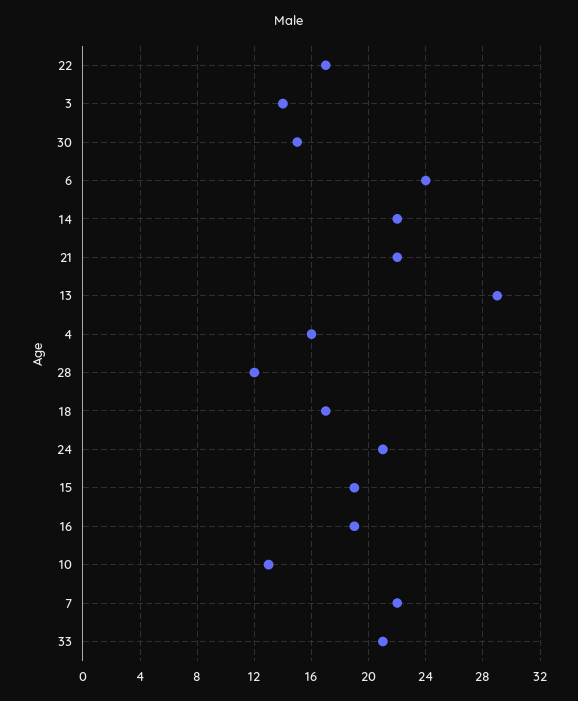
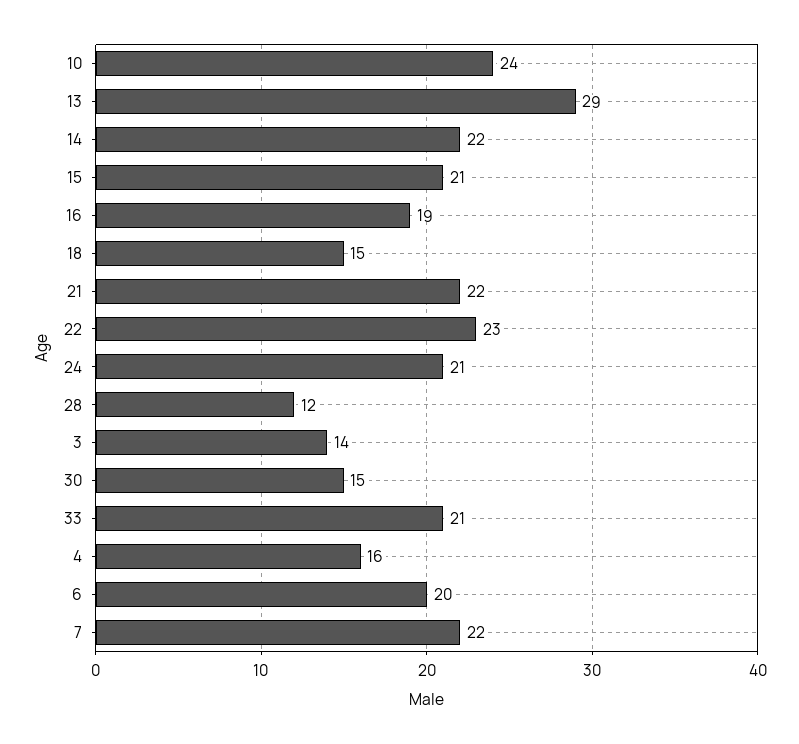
22: 17 -> 23
6: 24 -> 20
18: 17 -> 15
15: 19 -> 21
10: 13 -> 24

